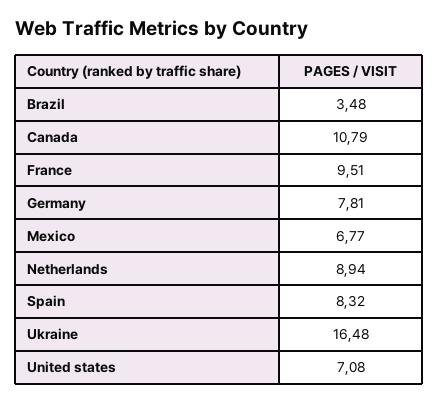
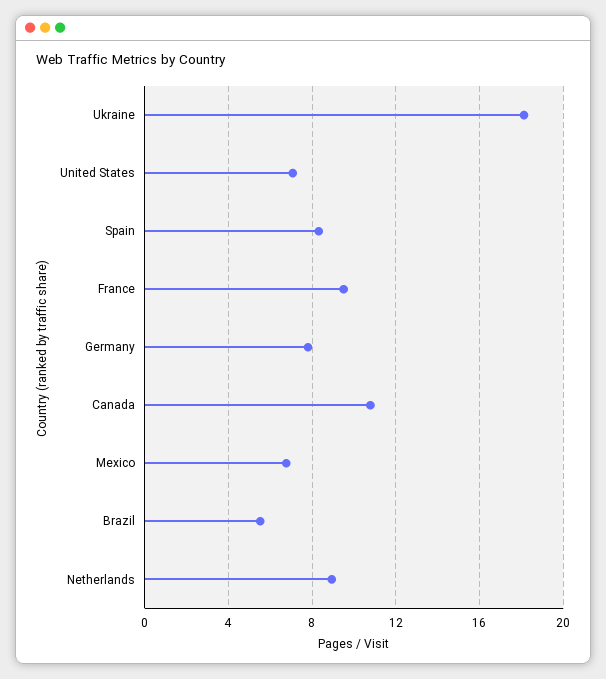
Brazil: 3.48 -> 5.5
Ukraine: 16.48 -> 18

